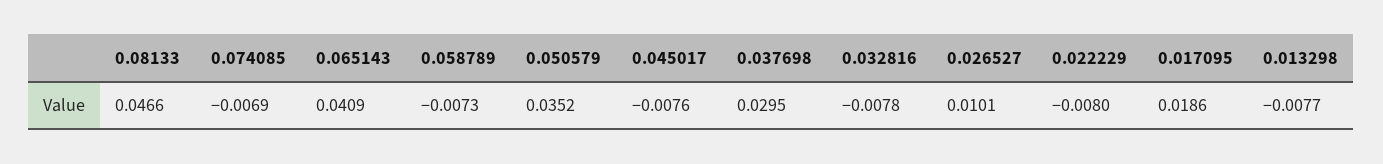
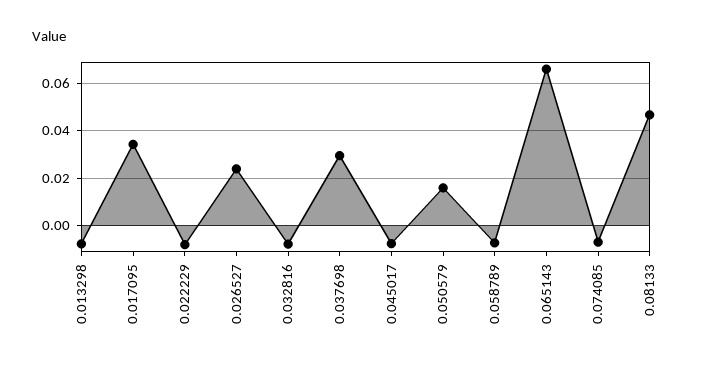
0.065143: 0.0409 -> 0.065
0.050579: 0.0352 -> 0.015
0.026527: 0.0101 -> 0.025
0.017095: 0.0186 -> 0.035

